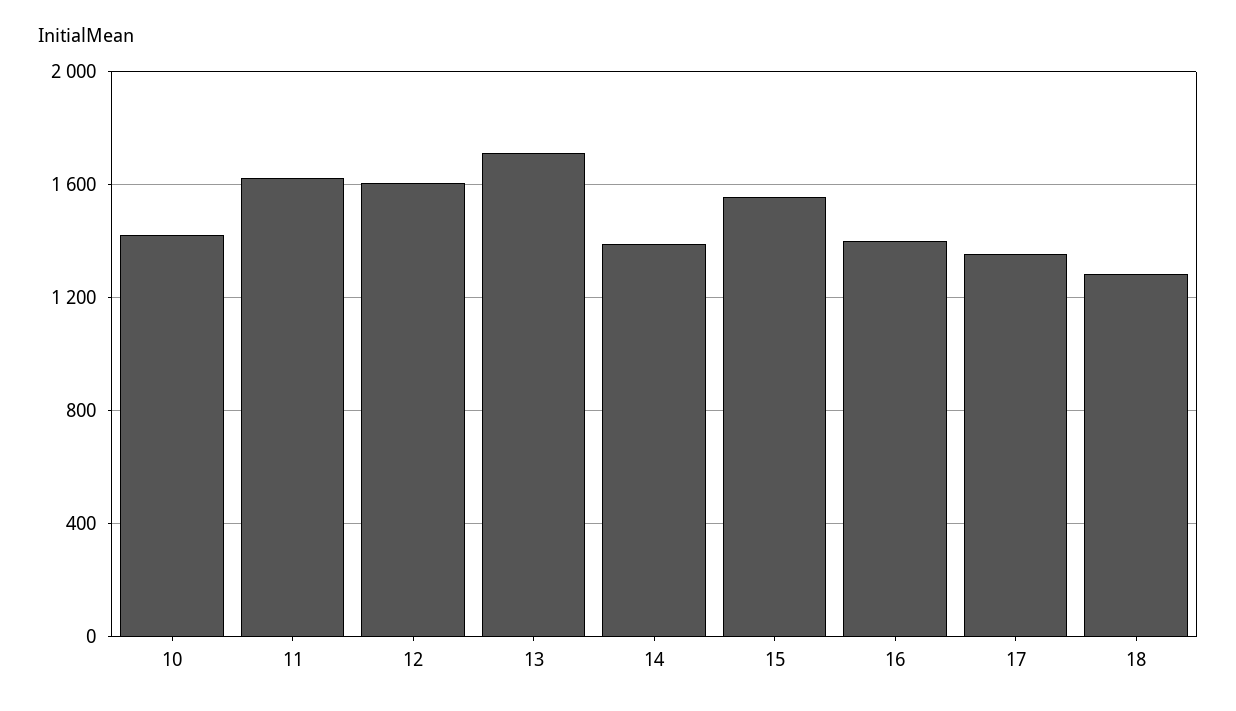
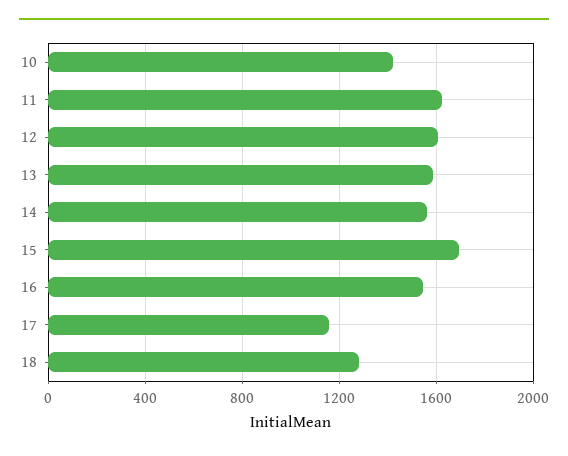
13: 1700 -> 1600
14: 1400 -> 1550
15: 1550 -> 1700
16: 1400 -> 1550
17: 1350 -> 1150

